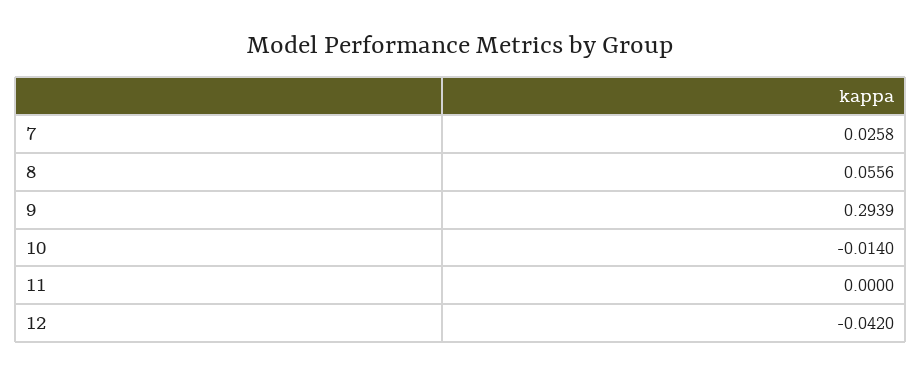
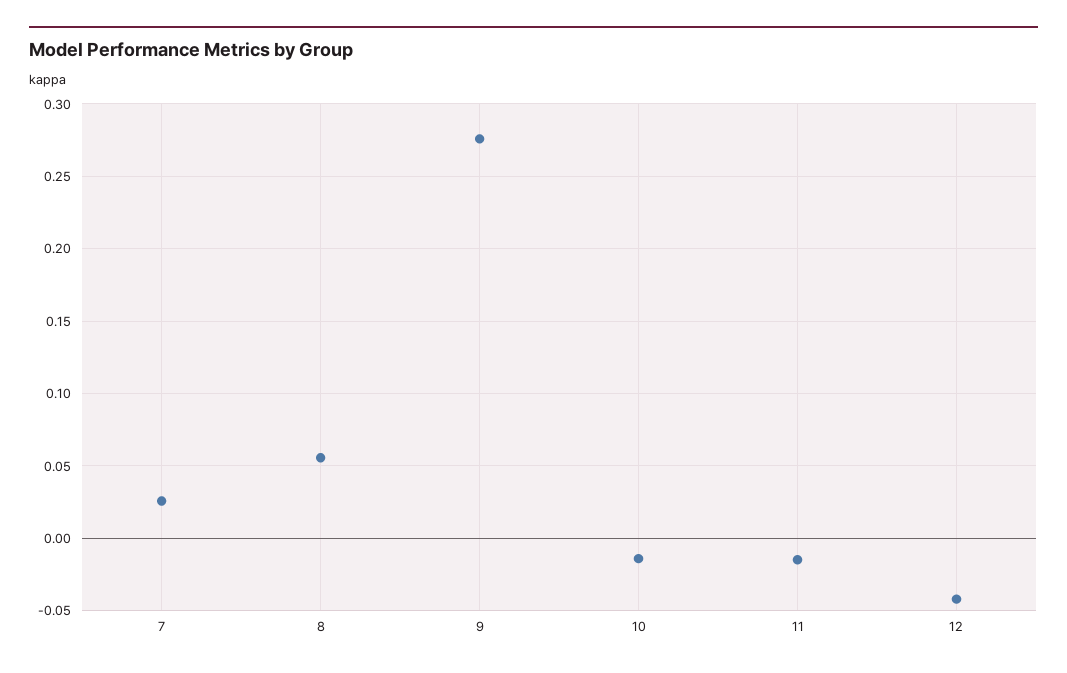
9: 0.2939 -> 0.275
11: 0 -> -0.015

